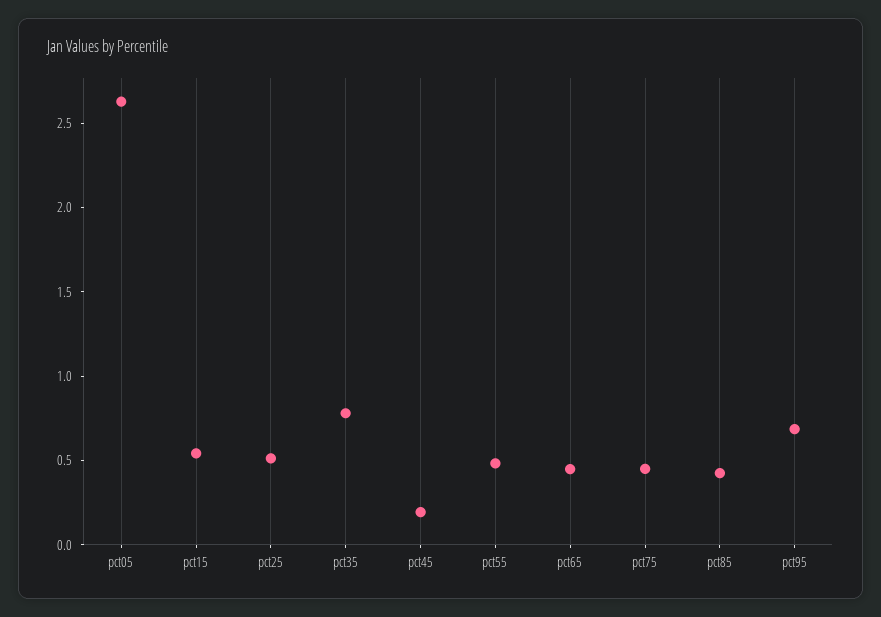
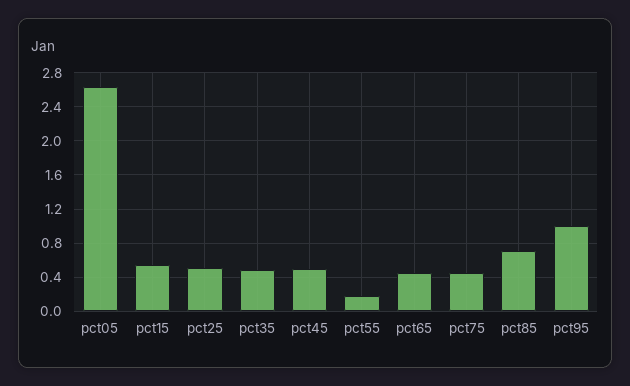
pct35: 0.8 -> 0.5
pct45: 0.2 -> 0.5
pct55: 0.5 -> 0.2
pct85: 0.4 -> 0.7
pct95: 0.7 -> 1

